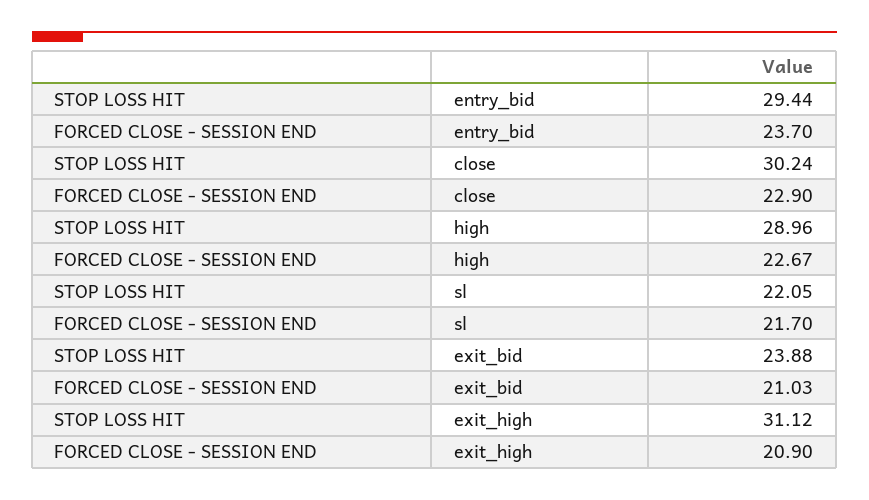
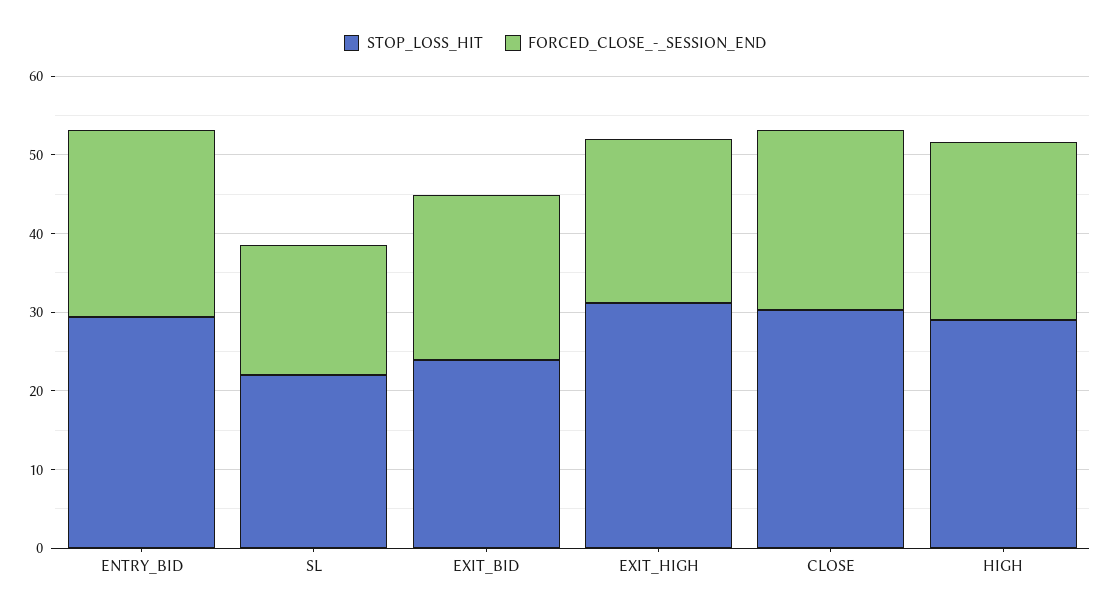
FORCED CLOSE - SESSION END, sl: 21.7 -> 16

